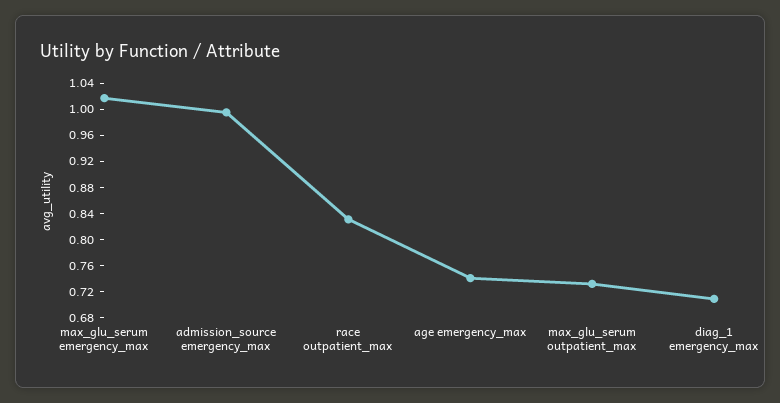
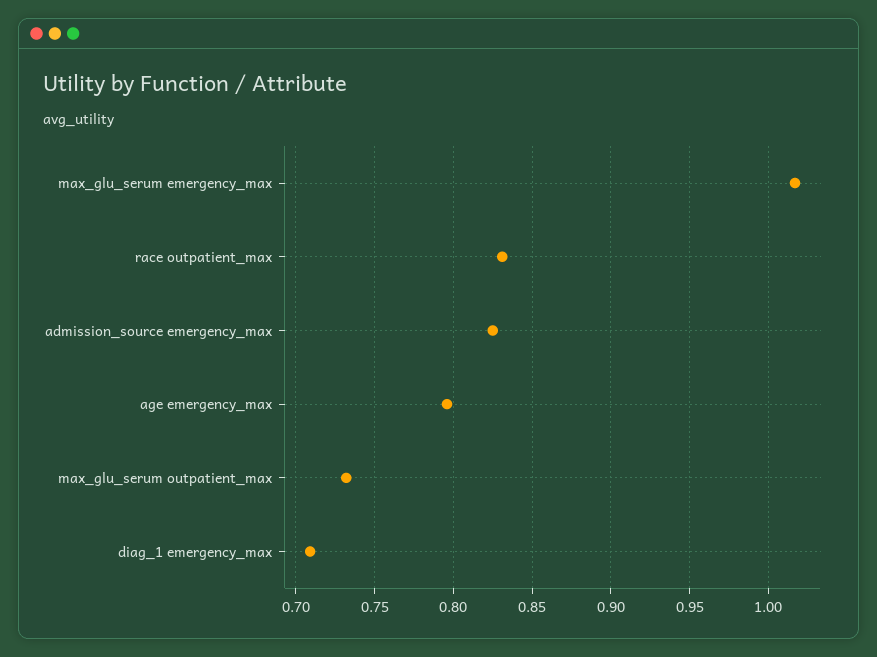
admission_source emergency_max: 1 -> 0.825
age emergency_max: 0.74 -> 0.795

